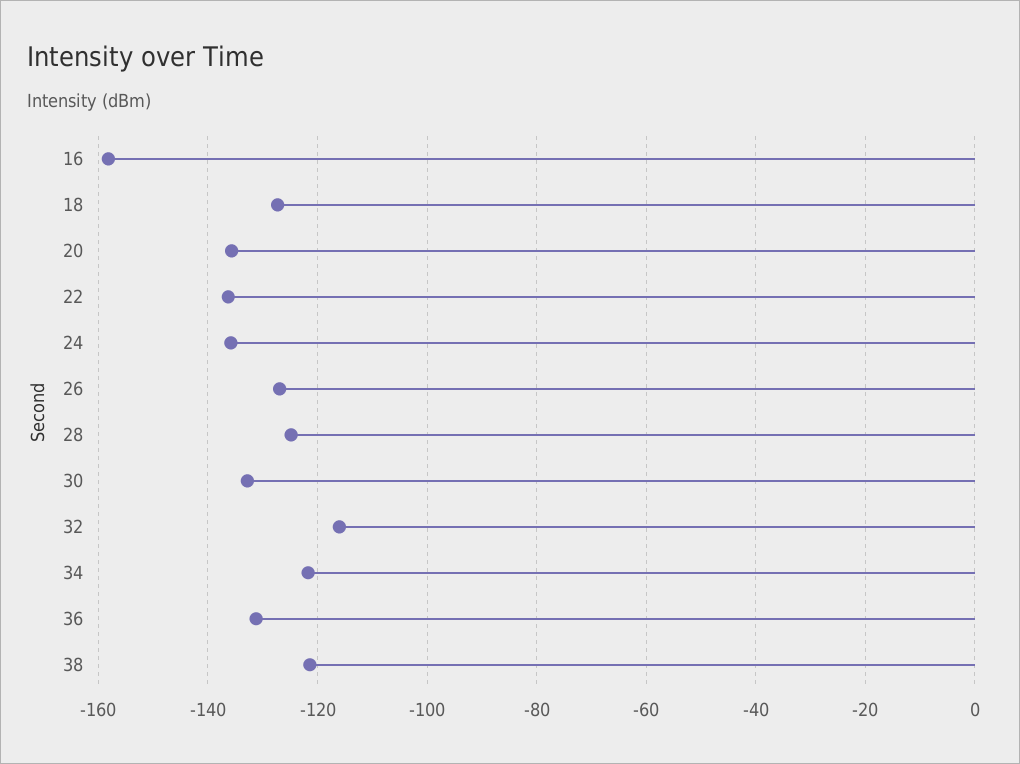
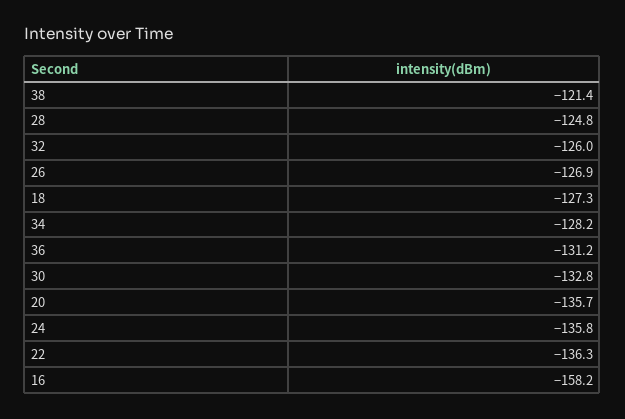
32: -116 -> -126
34: -122 -> -128.2

